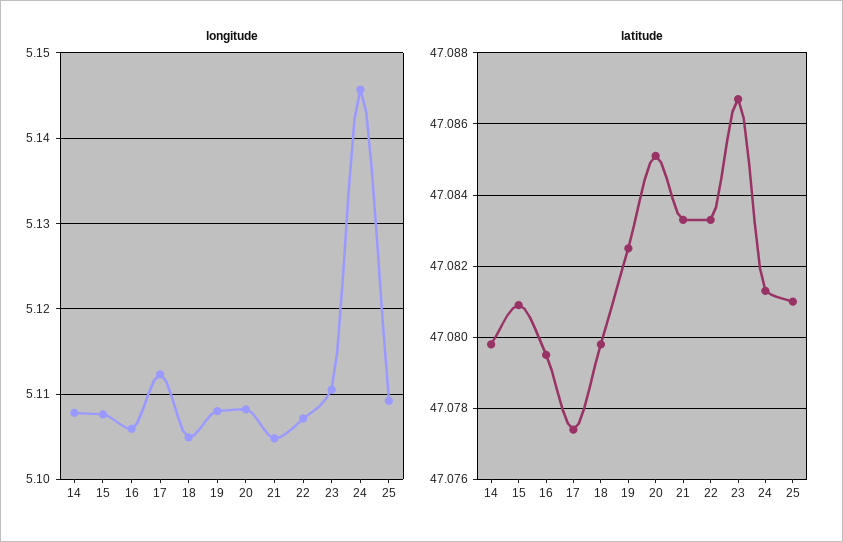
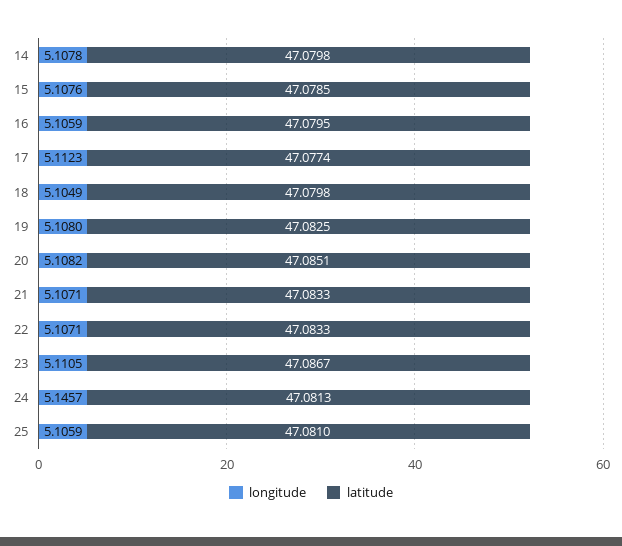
longitude, 21: 5.105 -> 5.1071
longitude, 25: 5.109 -> 5.1059
latitude, 15: 47.081 -> 47.0785

